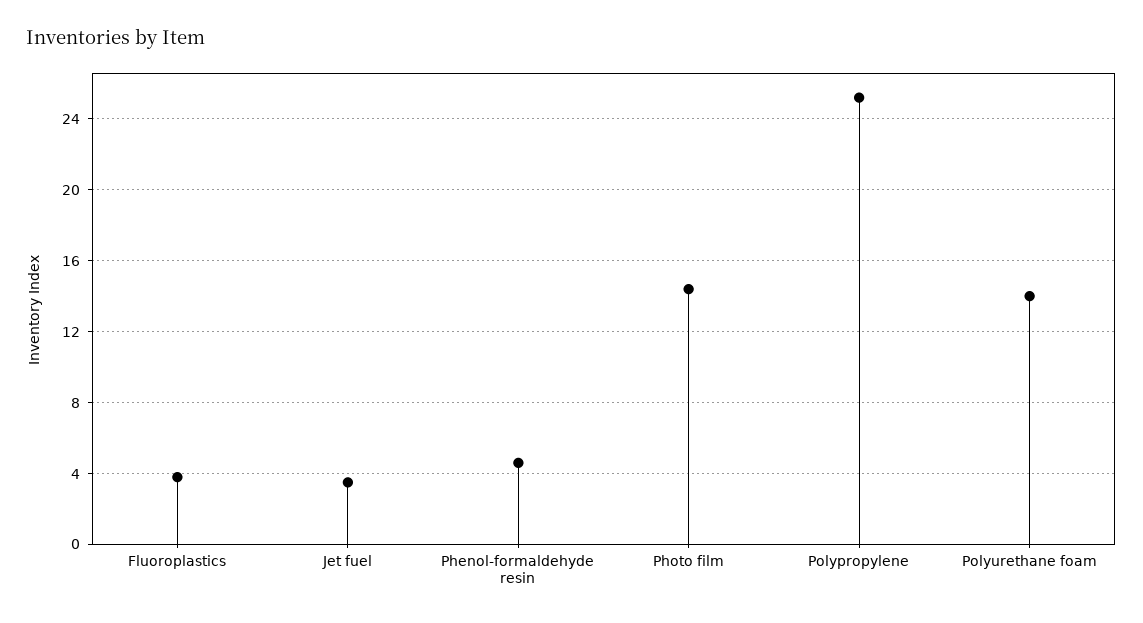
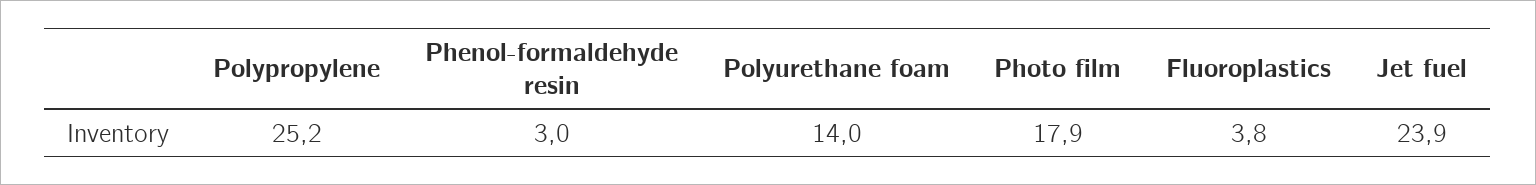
Jet fuel: 3.5 -> 23.9
Phenol-formaldehyde resin: 4.5 -> 3
Photo film: 14.5 -> 17.9

